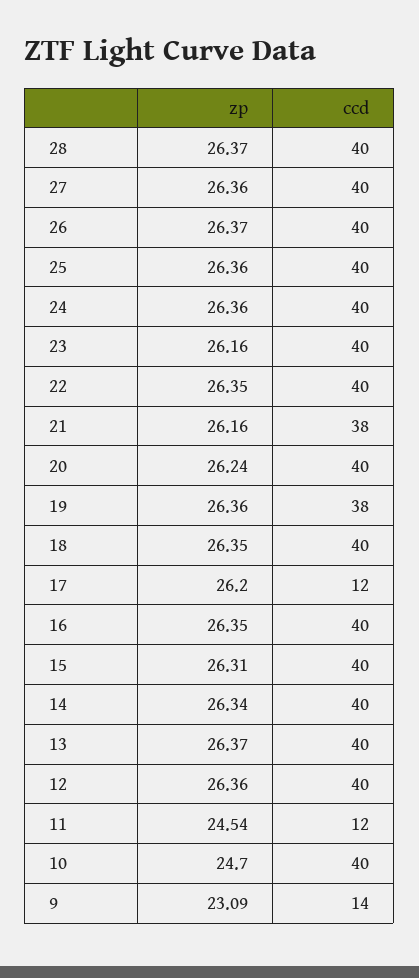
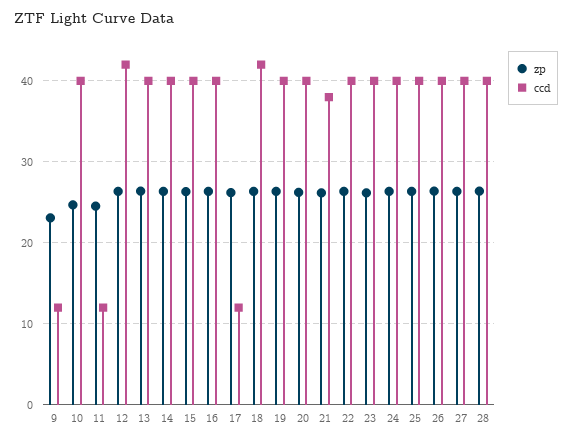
ccd, 19: 38 -> 40
ccd, 18: 40 -> 42
ccd, 12: 40 -> 42
ccd, 9: 14 -> 12

